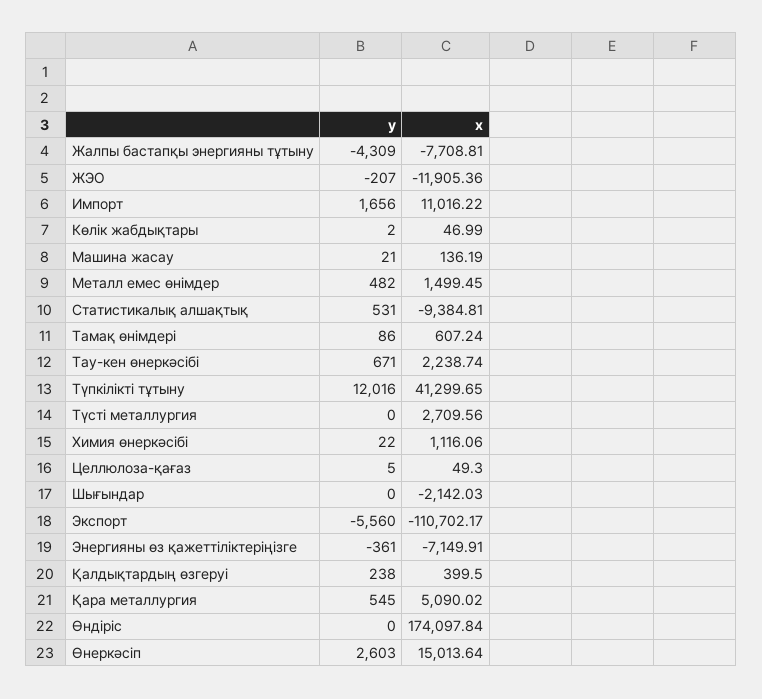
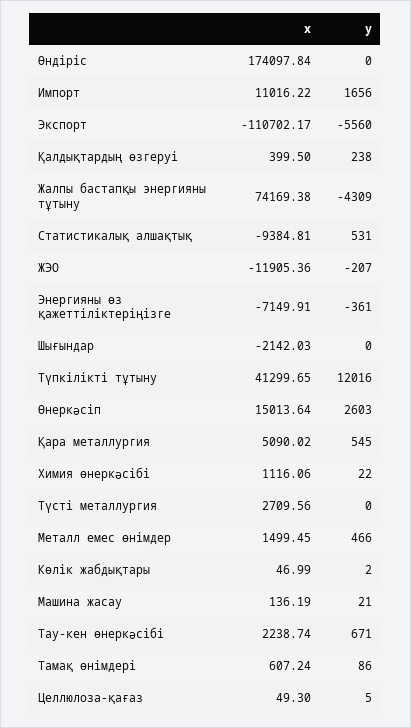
x, Жалпы бастапқы энергияны тұтыну: -7708.81 -> 74169.38
y, Металл емес өнімдер: 482 -> 466

